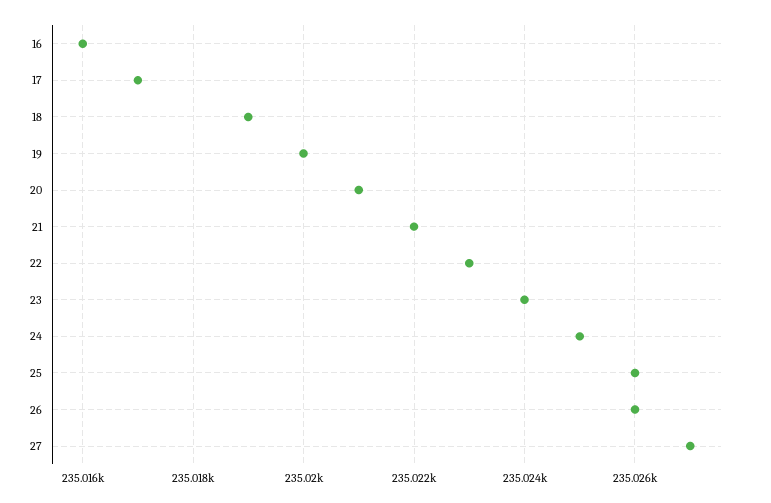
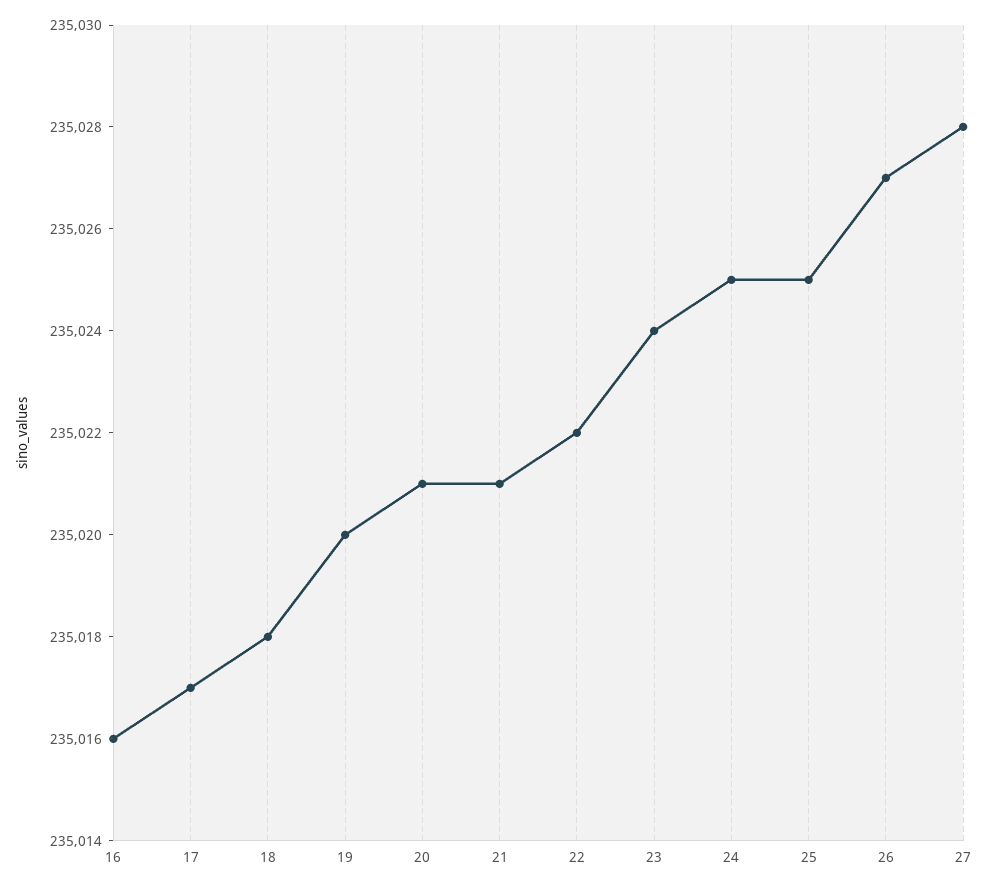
18: 235019 -> 235018
21: 235022 -> 235021
22: 235023 -> 235022
25: 235026 -> 235025
26: 235026 -> 235027
27: 235027 -> 235028

